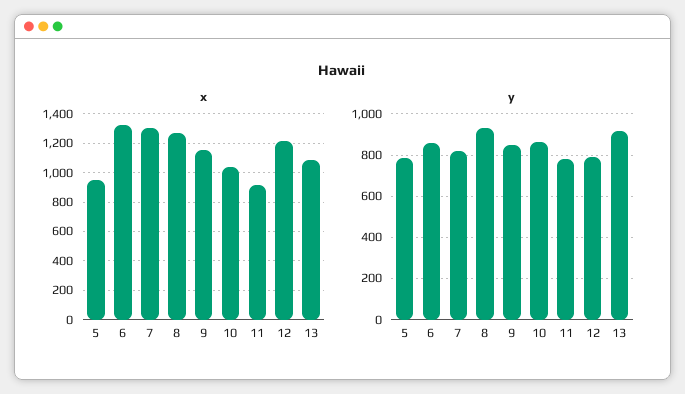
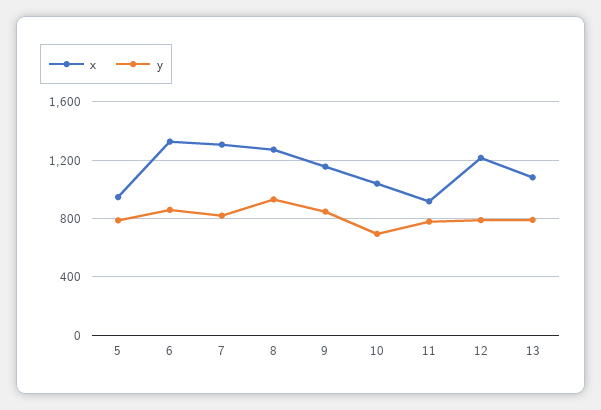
y, 10: 850 -> 700
y, 13: 900 -> 800

